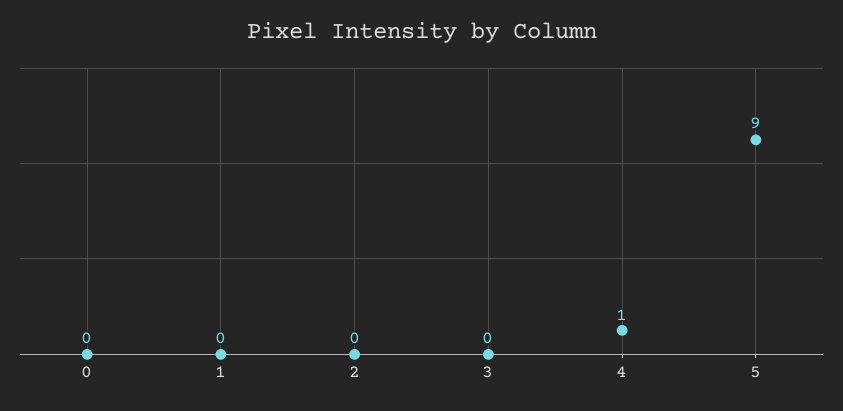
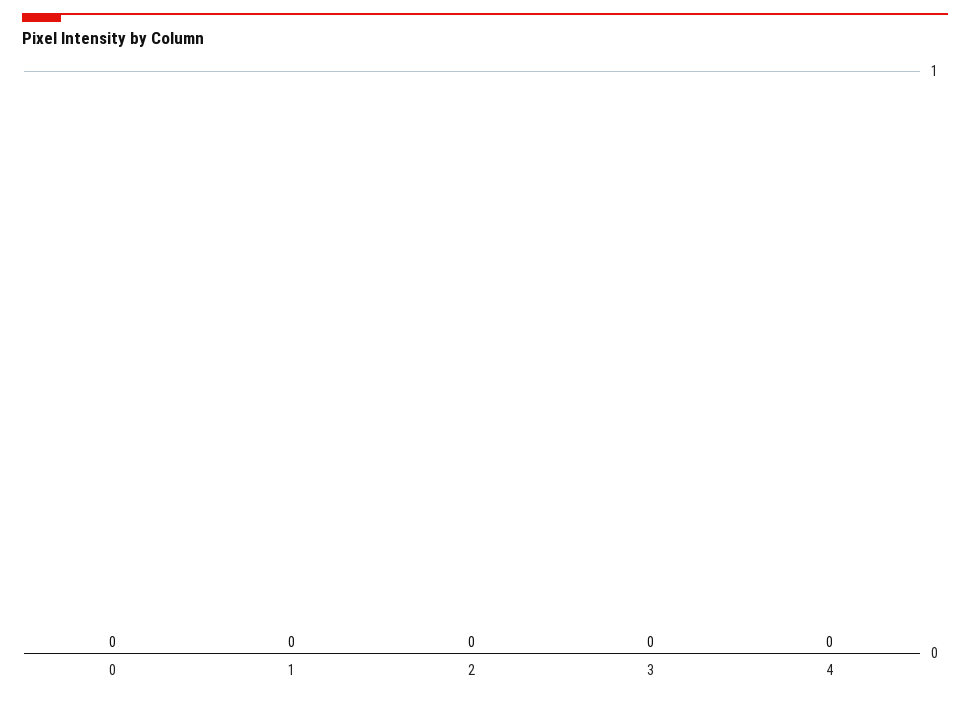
4: 1 -> 0
5: 9 -> none

